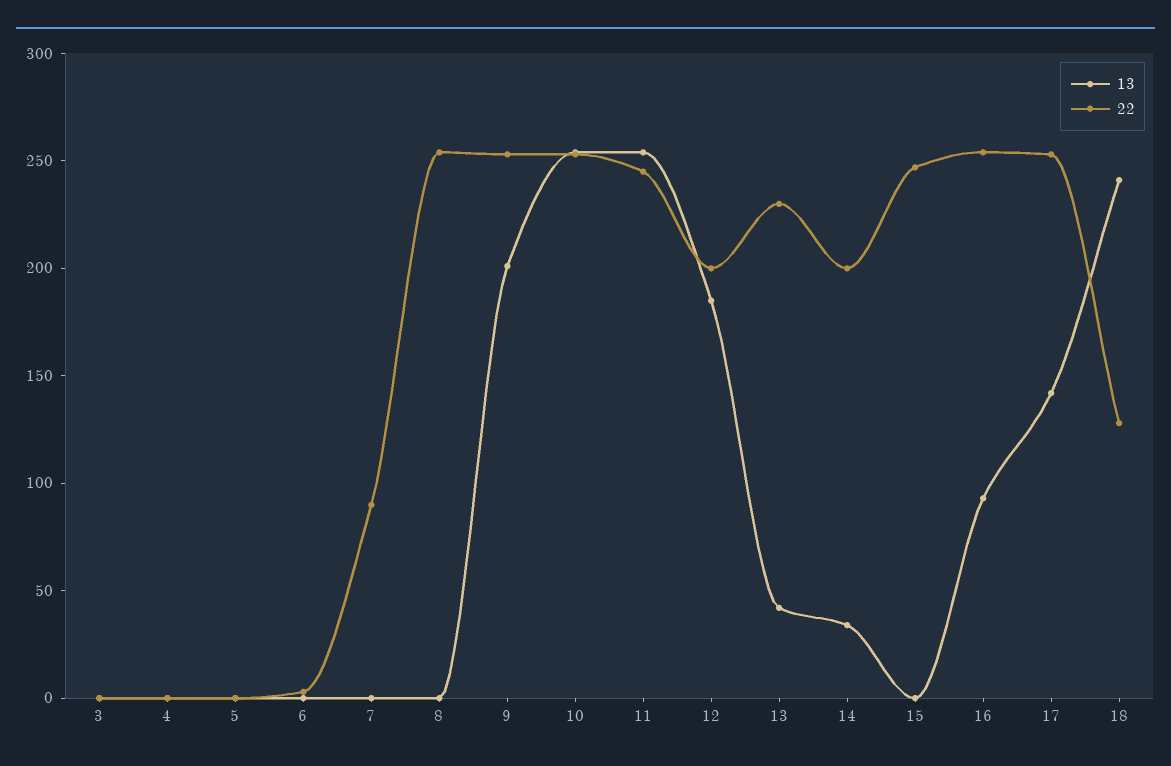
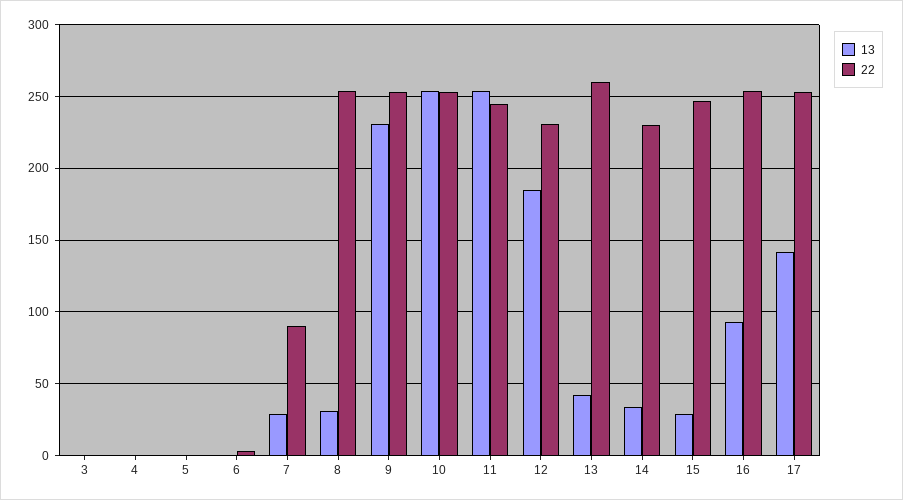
13, 7: 0 -> 30
13, 8: 0 -> 30
13, 9: 200 -> 230
22, 12: 200 -> 230
22, 13: 230 -> 260
22, 14: 200 -> 230
13, 15: 0 -> 30
13, 18: 240 -> none
22, 18: 130 -> none

